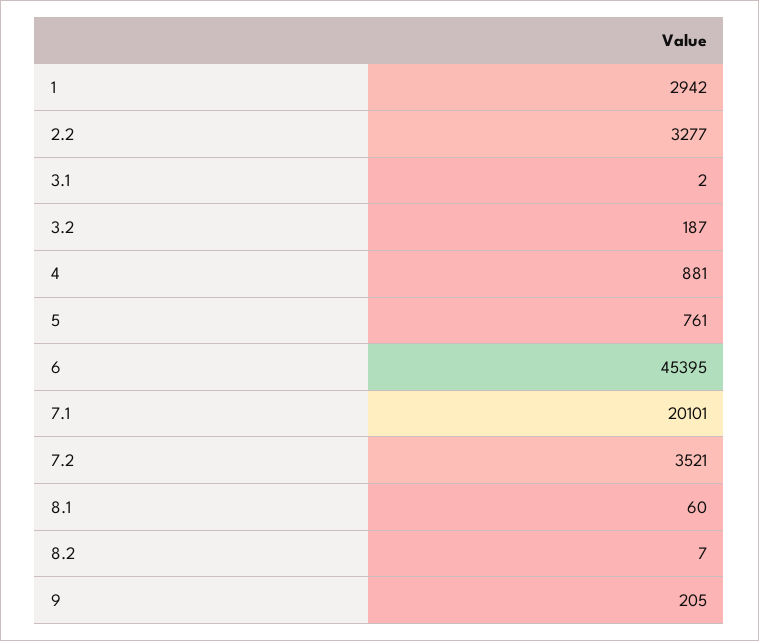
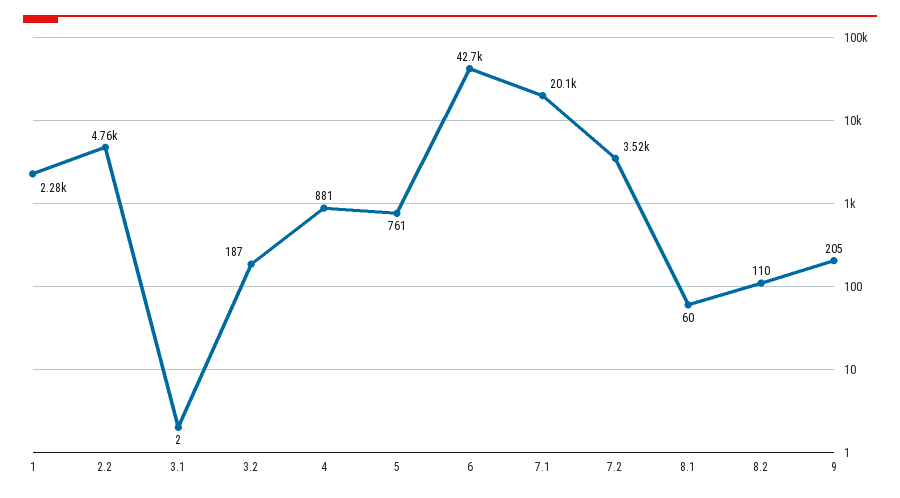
1: 2942 -> 2280
2.2: 3277 -> 4760
6: 45395 -> 42700
8.2: 7 -> 110

